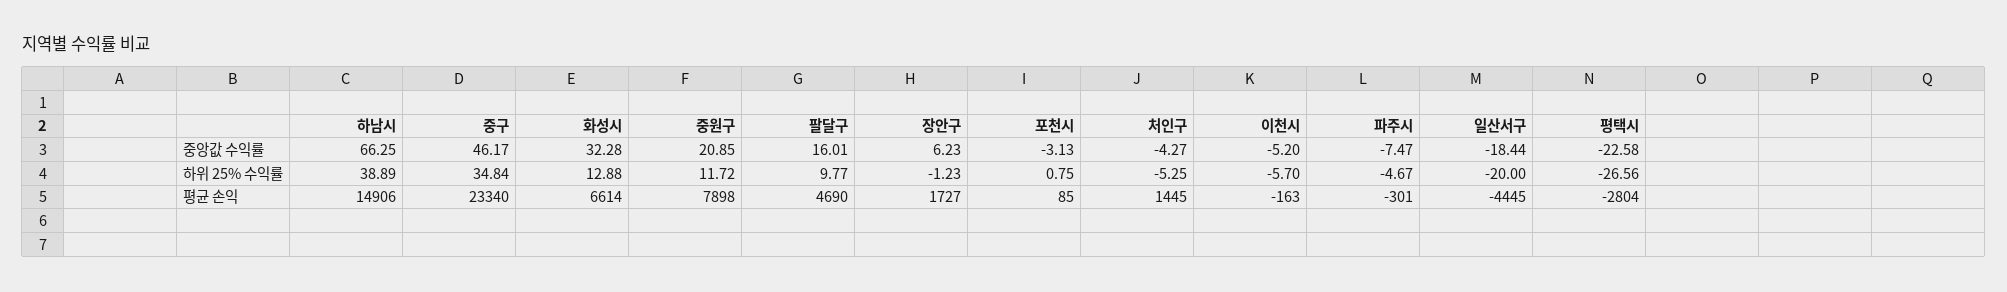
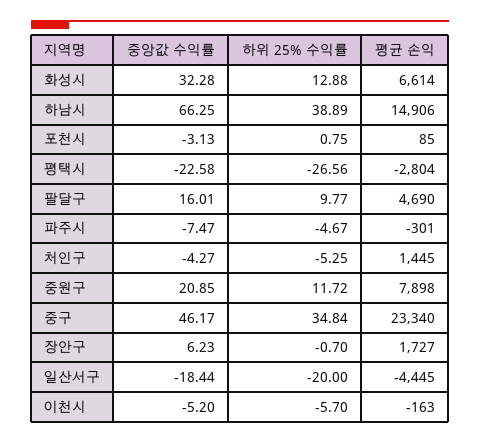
장안구, 하위 25% 수익률: -1.23 -> -0.7

